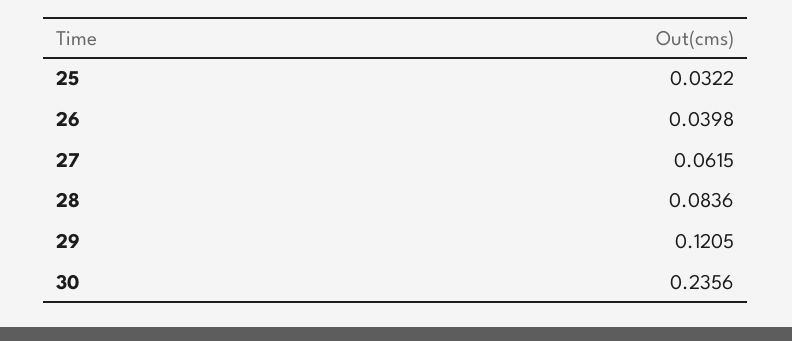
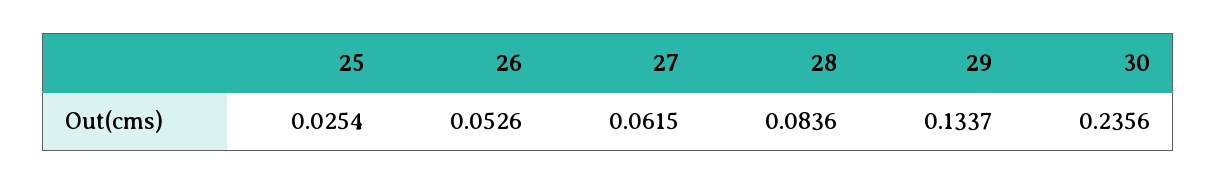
25: 0.0322 -> 0.0254
26: 0.0398 -> 0.0526
29: 0.1205 -> 0.1337

